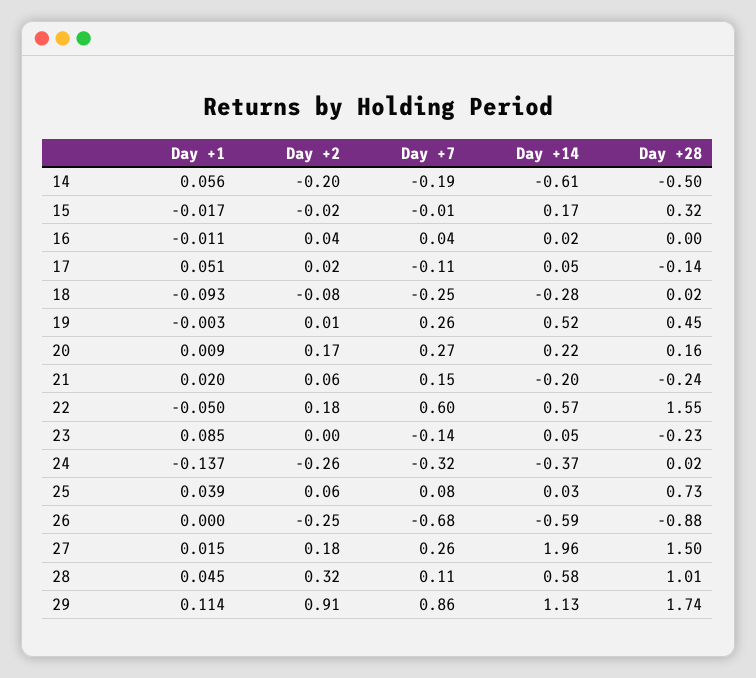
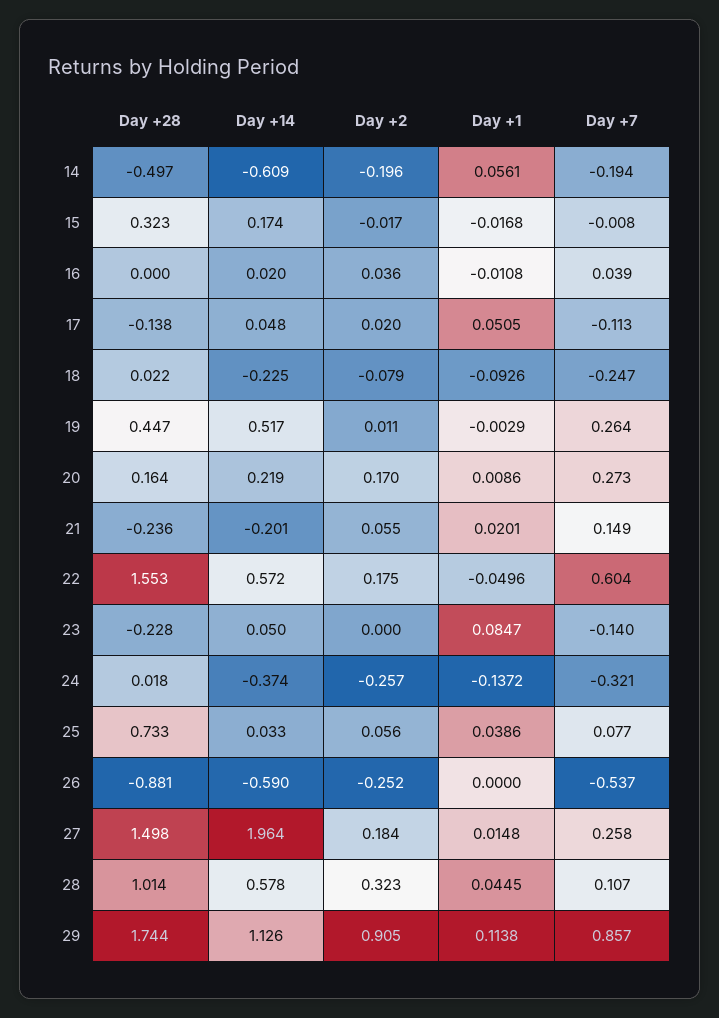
Day +14, 18: -0.28 -> -0.225
Day +7, 26: -0.68 -> -0.537

